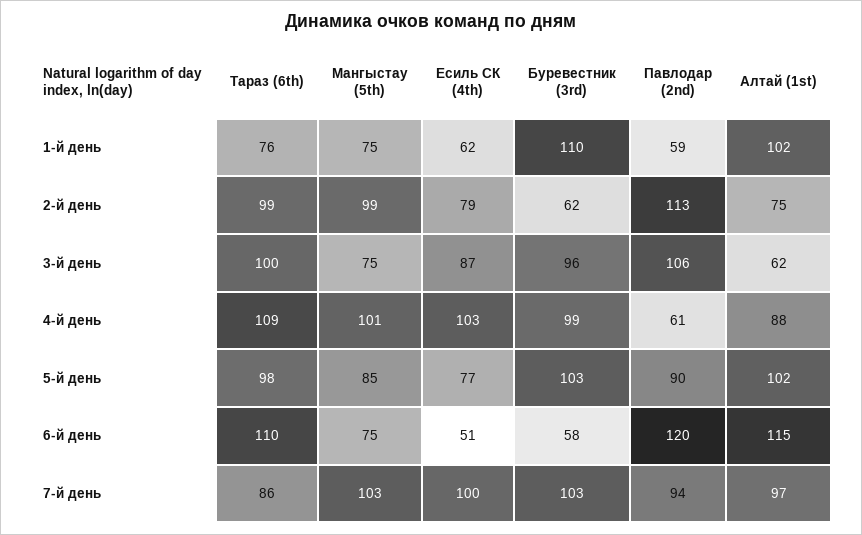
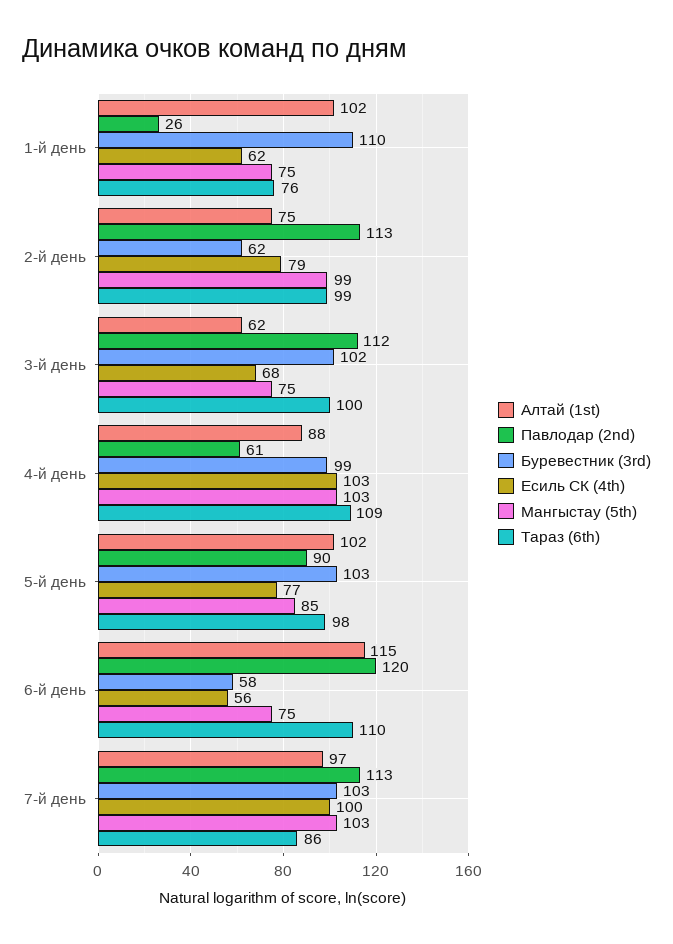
Павлодар (2nd), 1-й день: 59 -> 26
Есиль СК (4th), 3-й день: 87 -> 68
Буревестник (3rd), 3-й день: 96 -> 102
Павлодар (2nd), 3-й день: 106 -> 112
Мангыстау (5th), 4-й день: 101 -> 103
Есиль СК (4th), 6-й день: 51 -> 56
Павлодар (2nd), 7-й день: 94 -> 113

